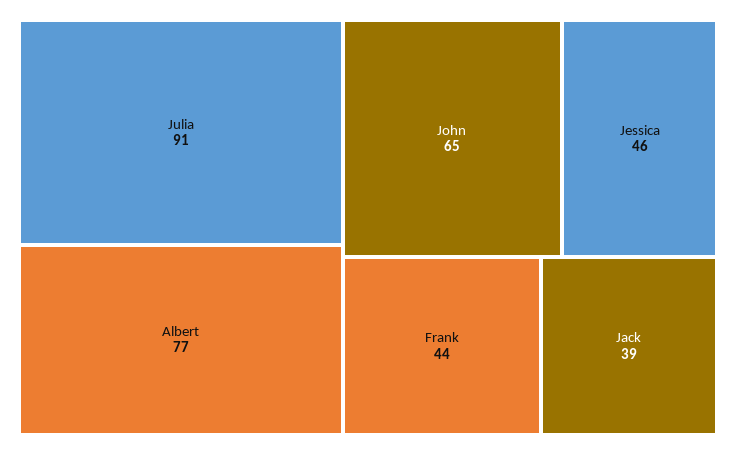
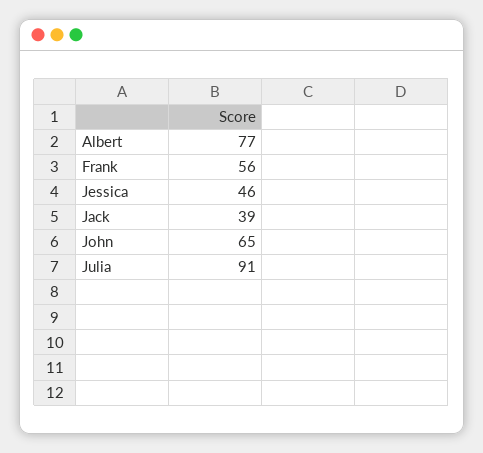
Frank: 44 -> 56

